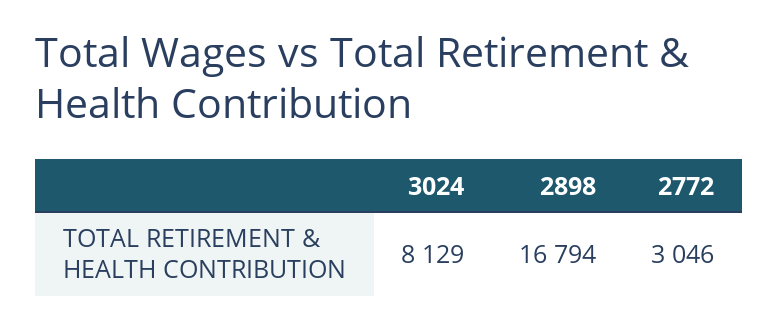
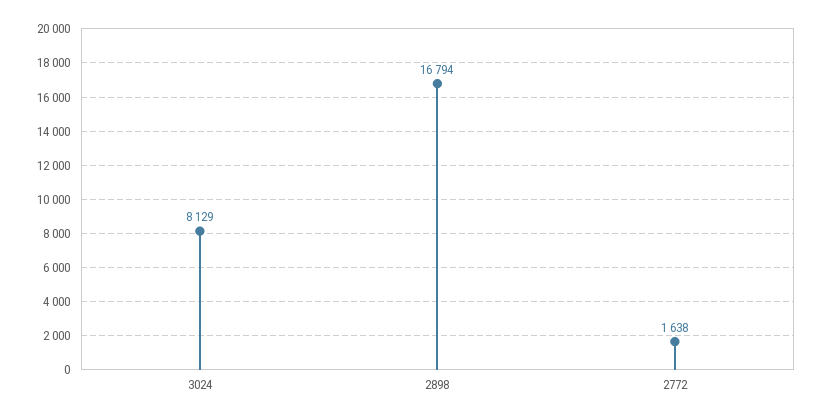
2772: 3046 -> 1638

